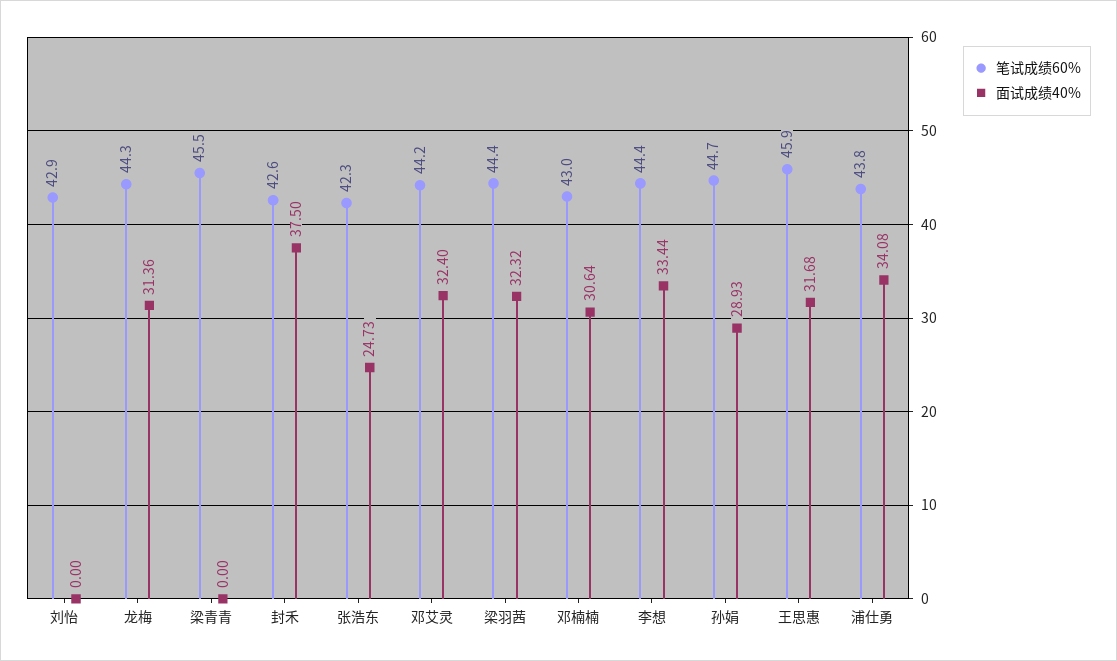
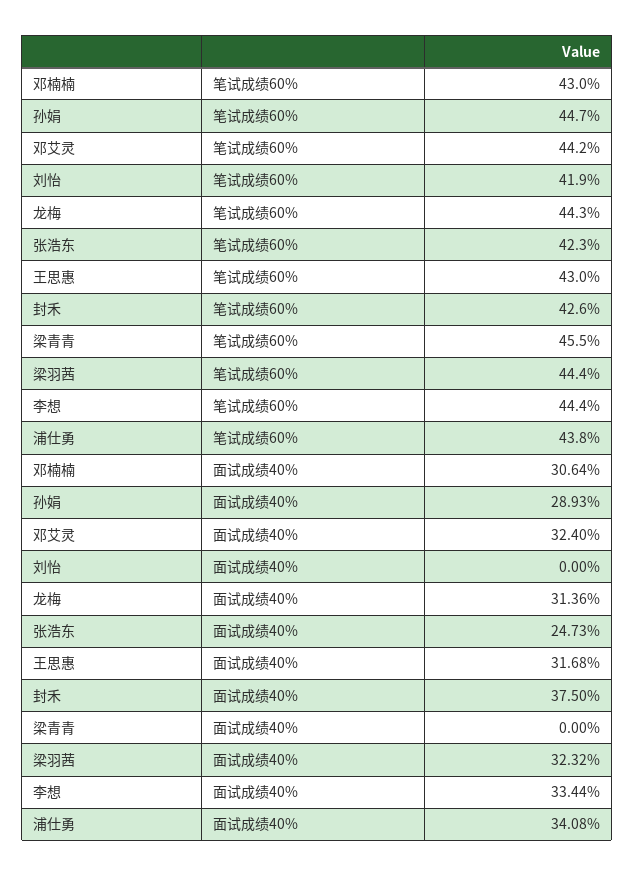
笔试成绩60%, 刘怡: 42.9 -> 41.9
笔试成绩60%, 王思惠: 45.9 -> 43

